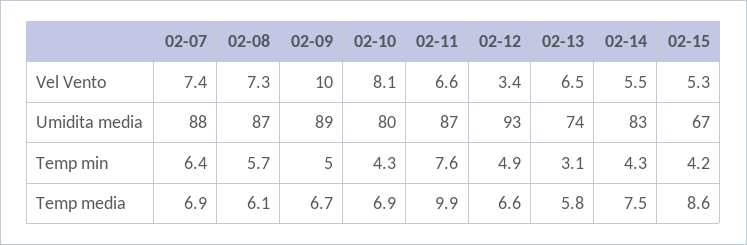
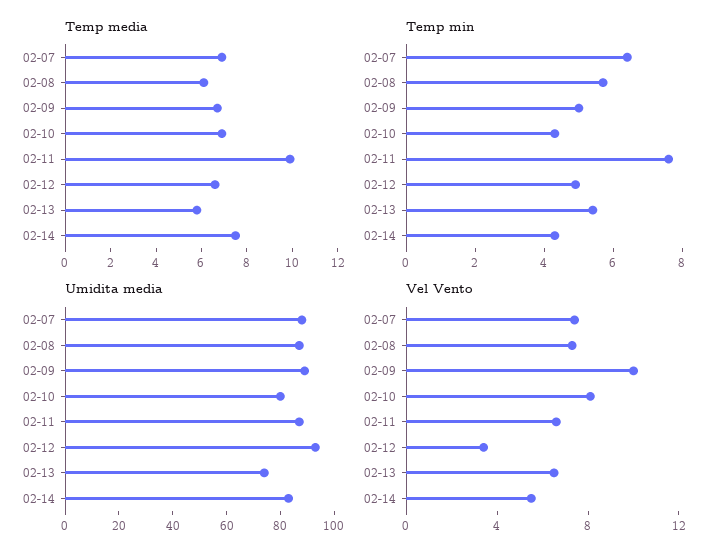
Vel Vento, 02-15: 5.3 -> none
Umidita media, 02-15: 67 -> none
Temp min, 02-13: 3.1 -> 5.5
Temp min, 02-15: 4.2 -> none
Temp media, 02-15: 8.6 -> none

